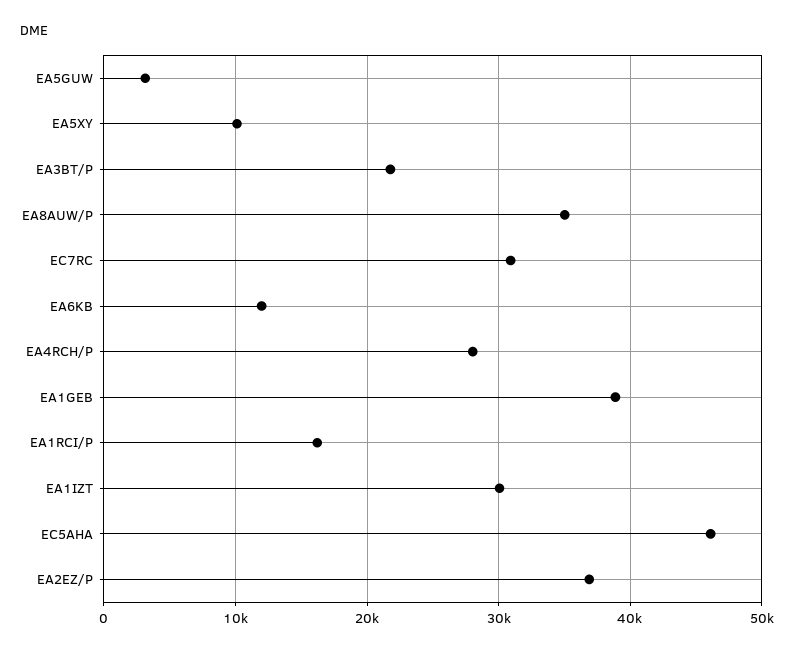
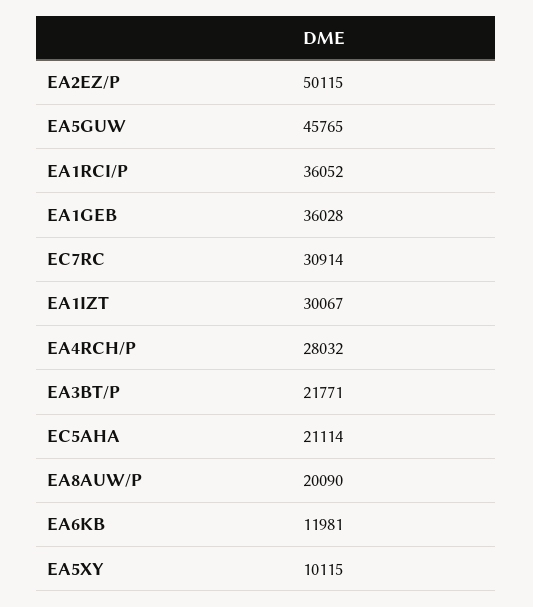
EA5GUW: 3000 -> 45765
EA8AUW/P: 35000 -> 20090
EA1GEB: 39000 -> 36028
EA1RCI/P: 16000 -> 36052
EC5AHA: 46000 -> 21114
EA2EZ/P: 37000 -> 50115

